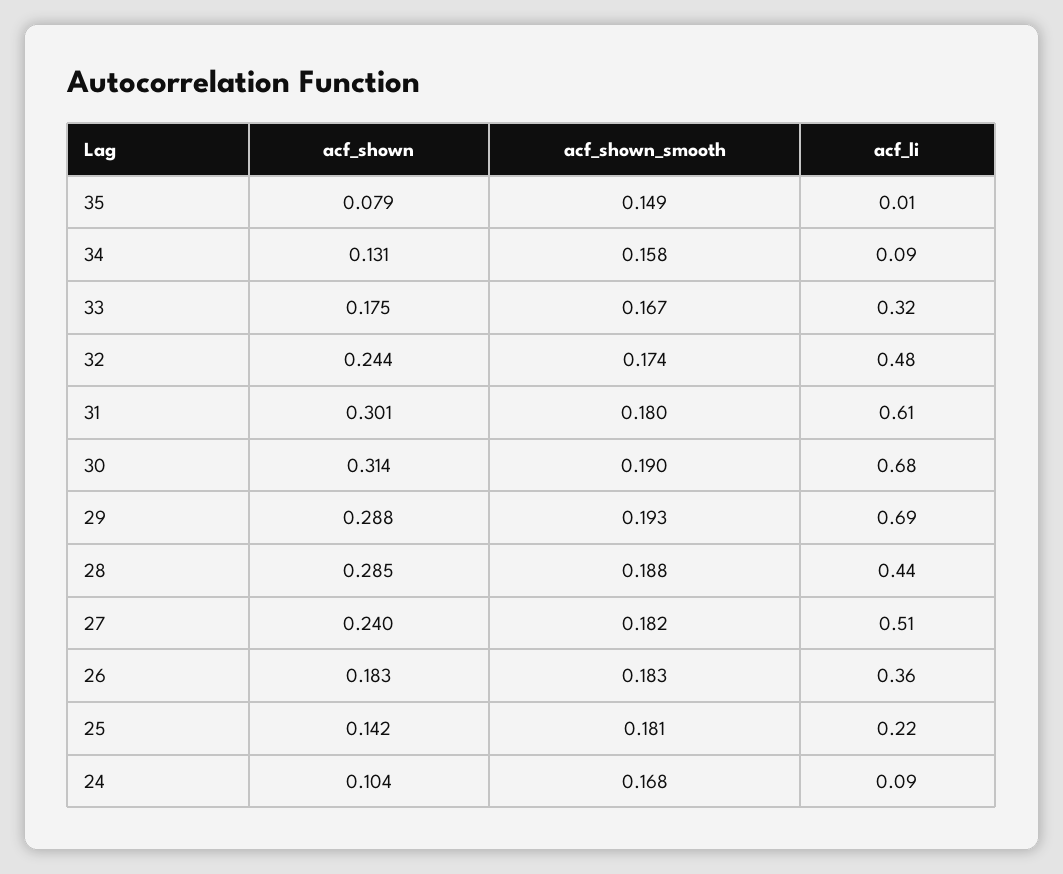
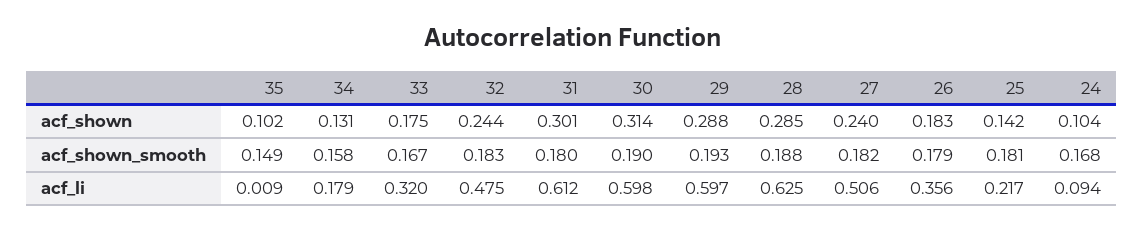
acf_shown, 35: 0.079 -> 0.102
acf_li, 34: 0.09 -> 0.179
acf_shown_smooth, 32: 0.174 -> 0.183
acf_li, 30: 0.68 -> 0.598
acf_li, 29: 0.69 -> 0.597
acf_li, 28: 0.44 -> 0.625
acf_shown_smooth, 26: 0.183 -> 0.179

